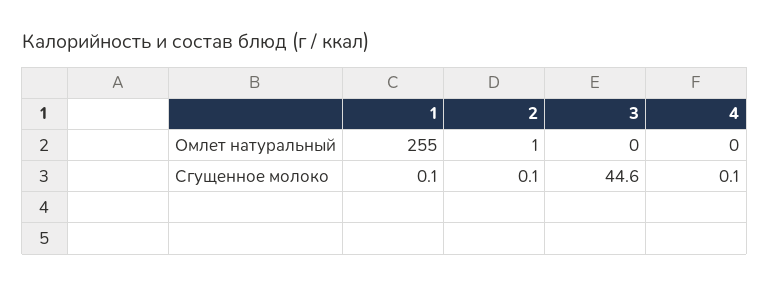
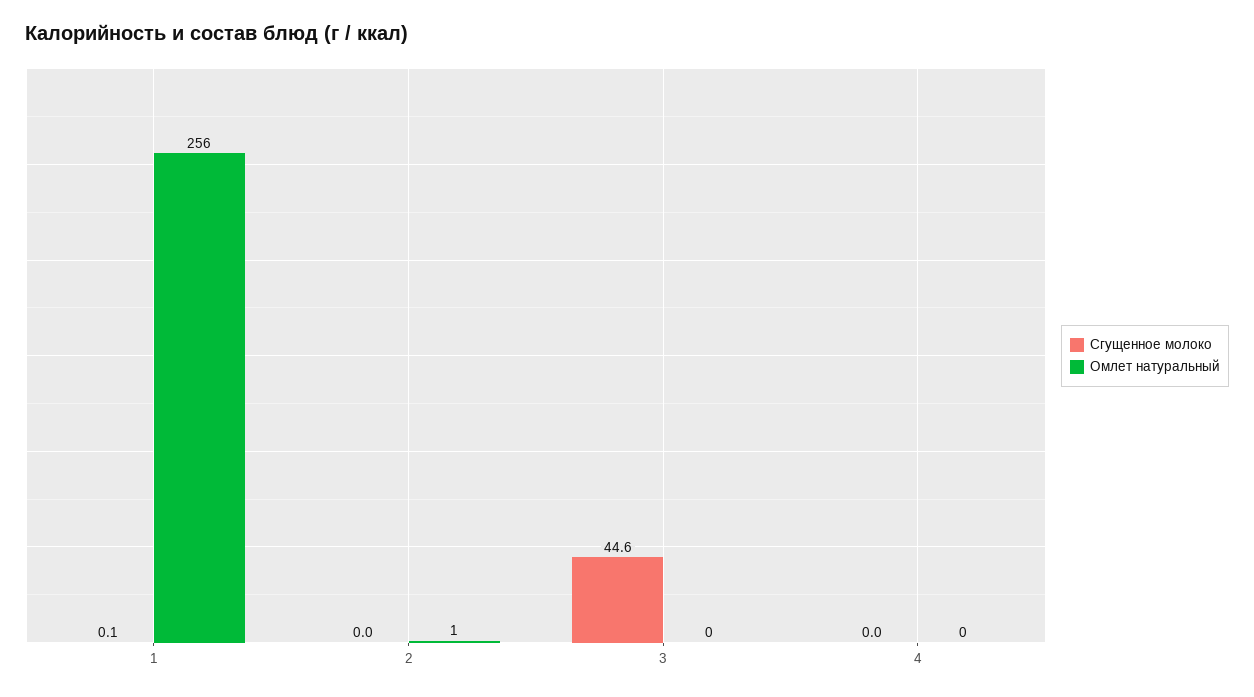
Омлет натуральный, 1: 255 -> 256
Сгущенное молоко, 2: 0.1 -> 0
Сгущенное молоко, 4: 0.1 -> 0

